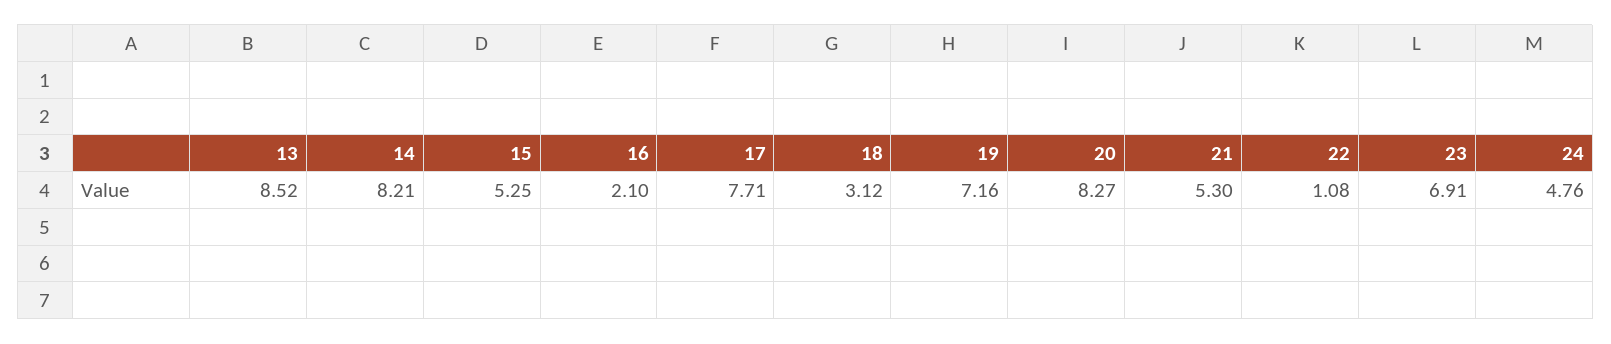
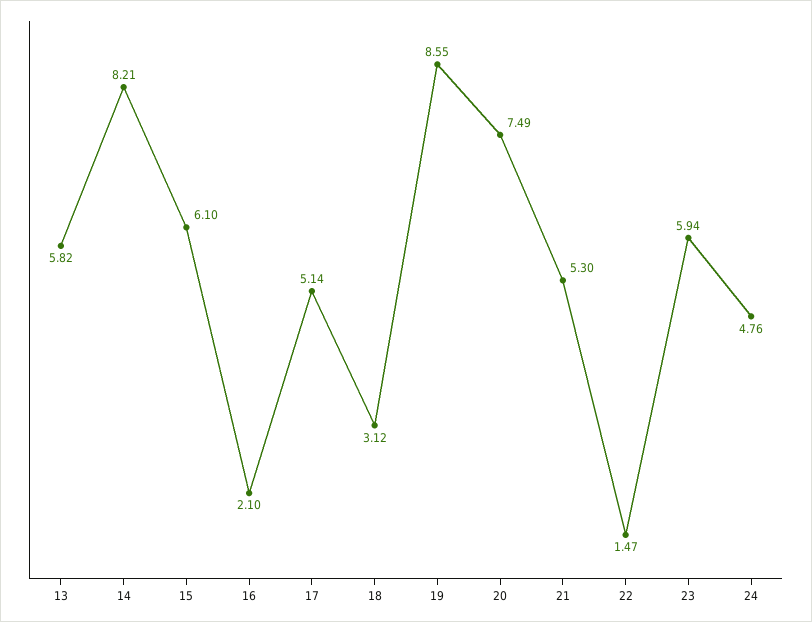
13: 8.52 -> 5.82
15: 5.25 -> 6.1
17: 7.71 -> 5.14
19: 7.16 -> 8.55
20: 8.27 -> 7.49
22: 1.08 -> 1.47
23: 6.91 -> 5.94

